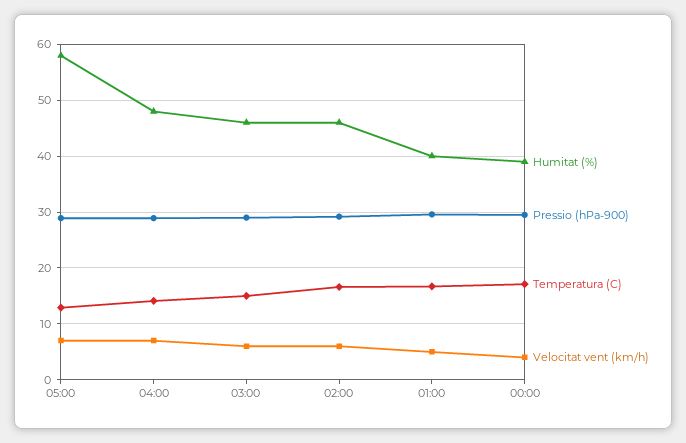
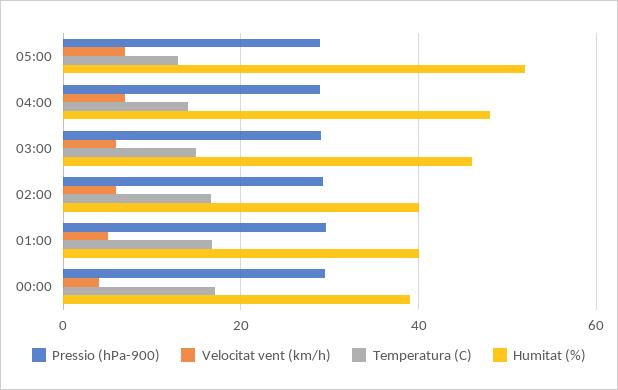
Humitat (%), 05:00: 58 -> 52
Humitat (%), 02:00: 46 -> 40

